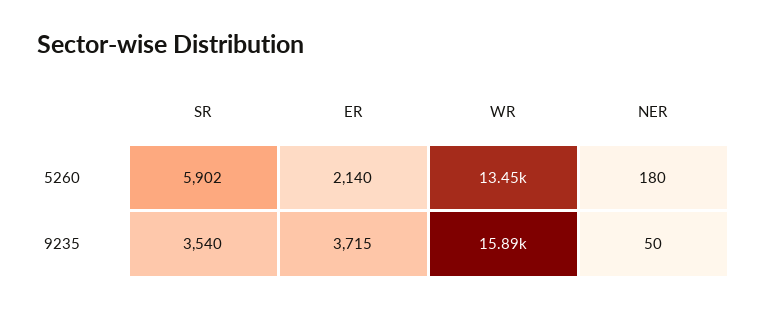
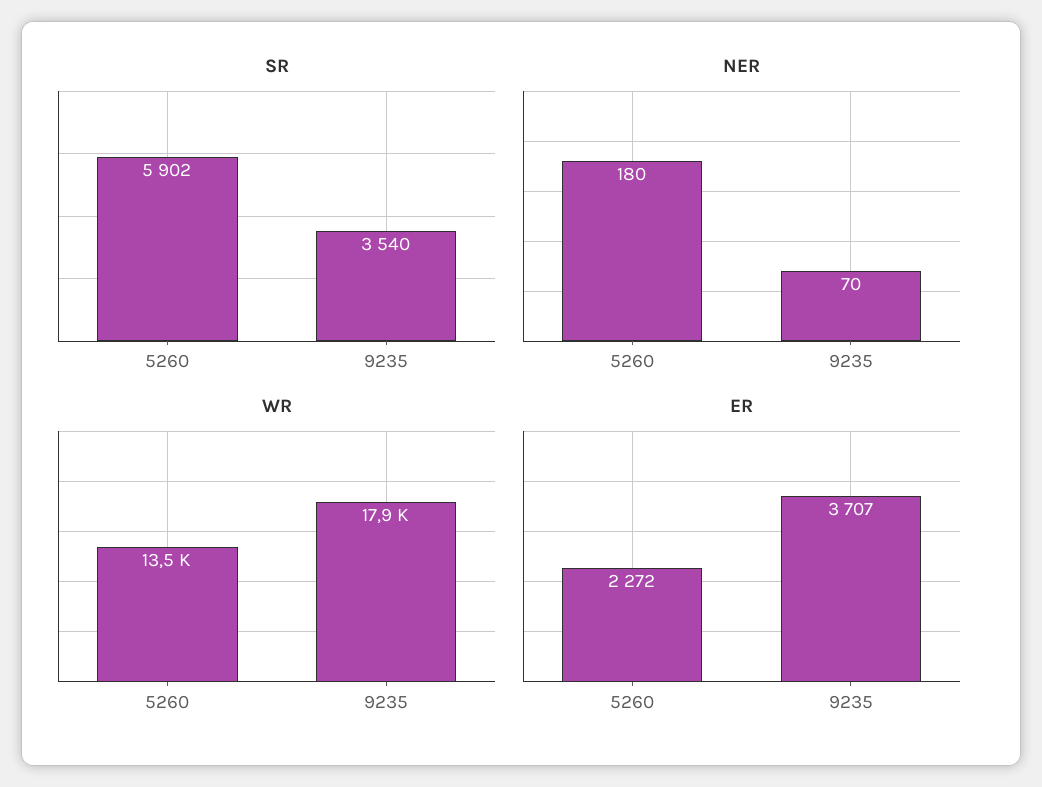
ER, 5260: 2140 -> 2272
ER, 9235: 3715 -> 3707
WR, 9235: 15890 -> 17900
NER, 9235: 50 -> 70

